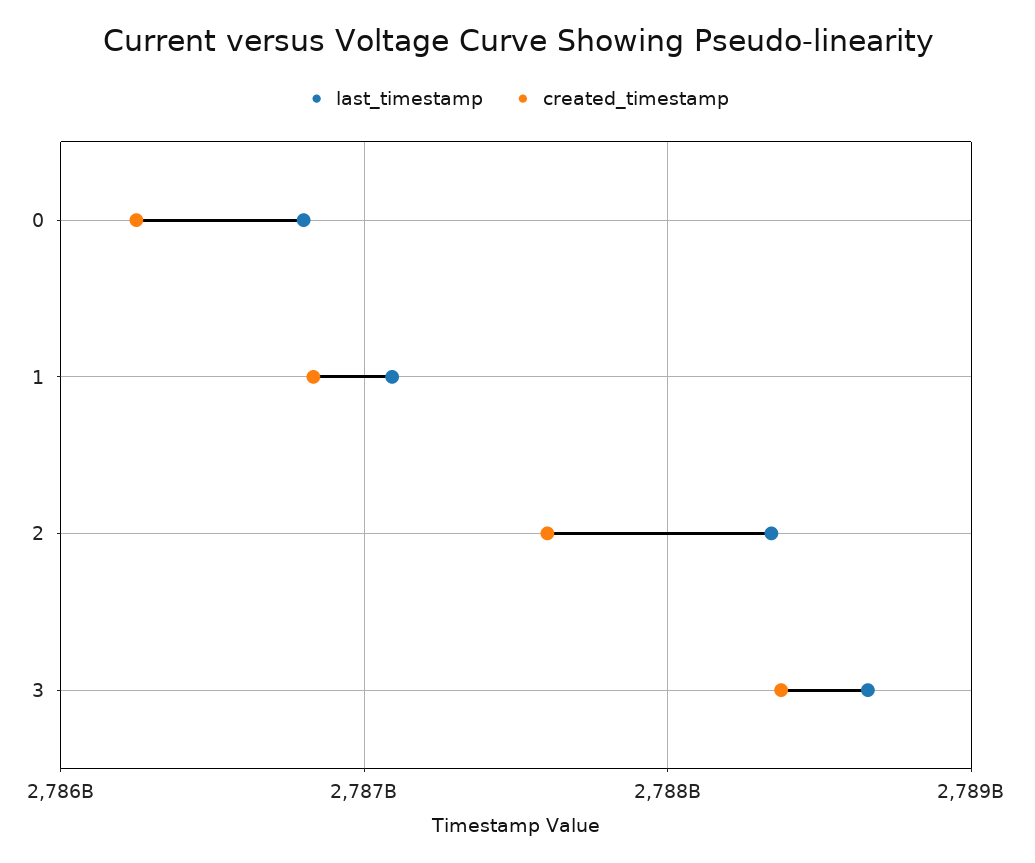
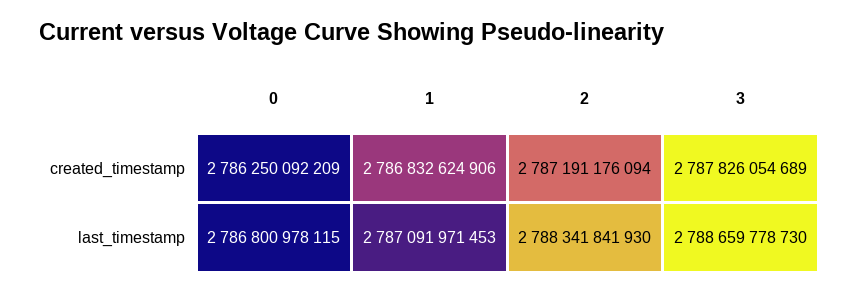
created_timestamp, 2: 2787600000000 -> 2787191176094
created_timestamp, 3: 2788400000000 -> 2787826054689

